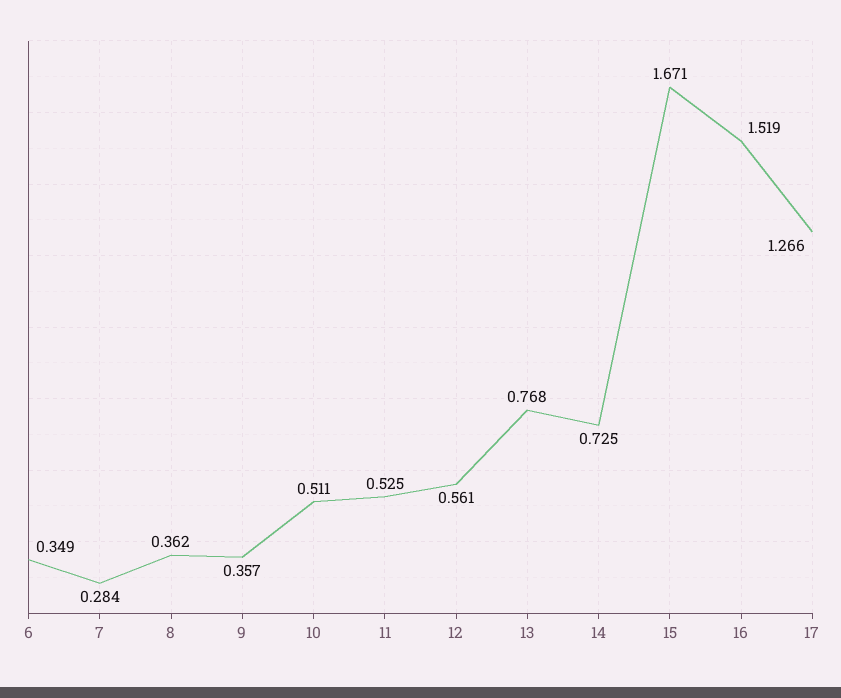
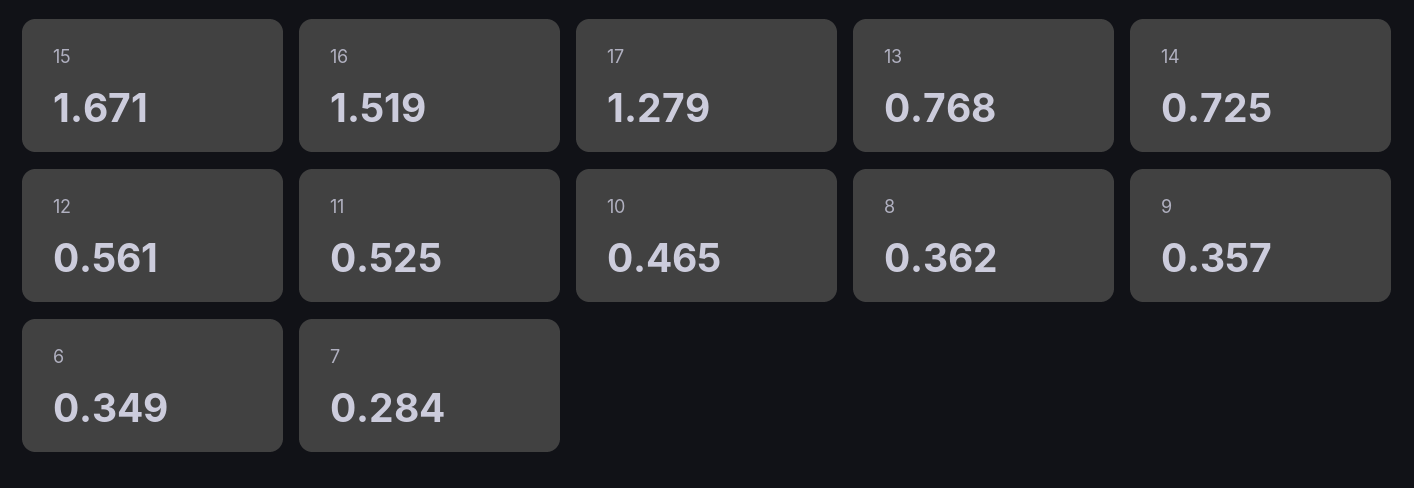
10: 0.511 -> 0.465
17: 1.266 -> 1.279

